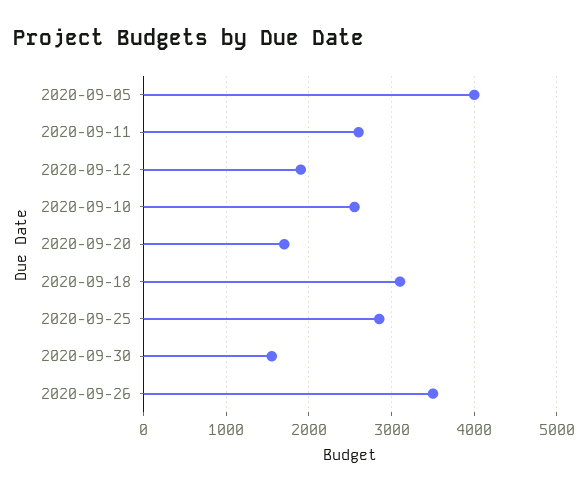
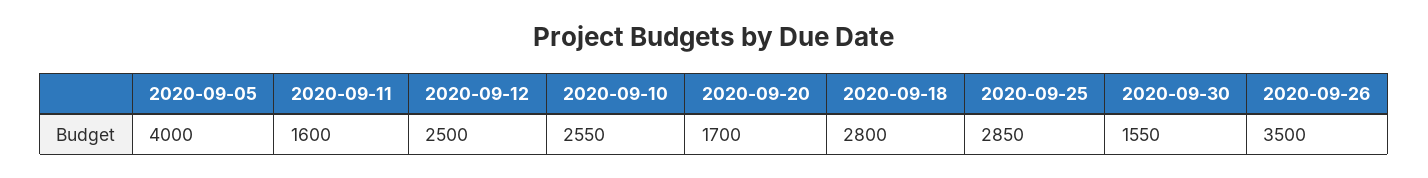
2020-09-11: 2600 -> 1600
2020-09-12: 1900 -> 2500
2020-09-18: 3100 -> 2800

